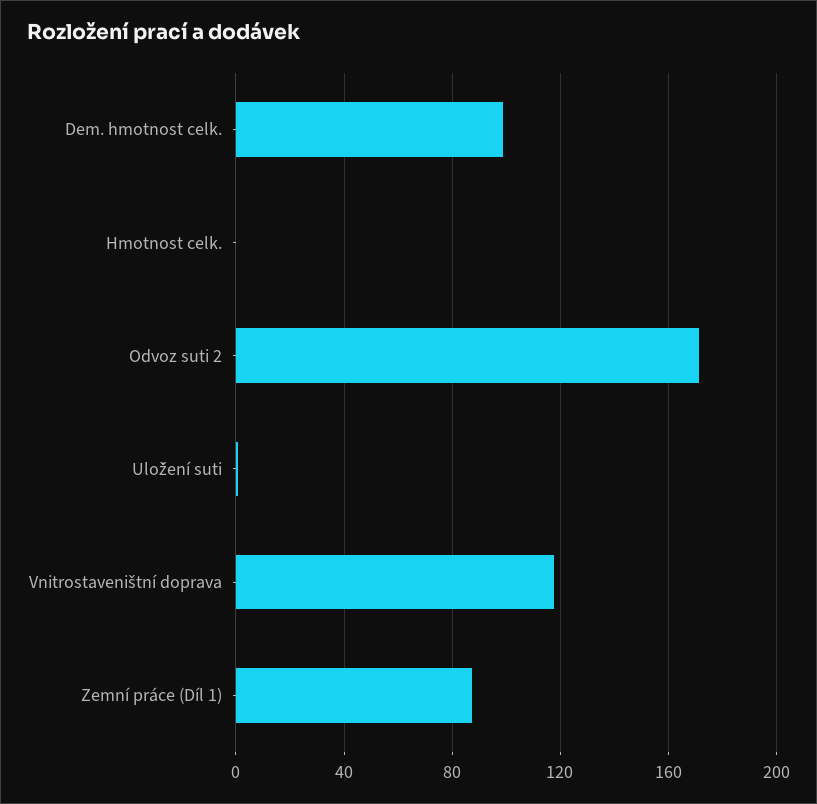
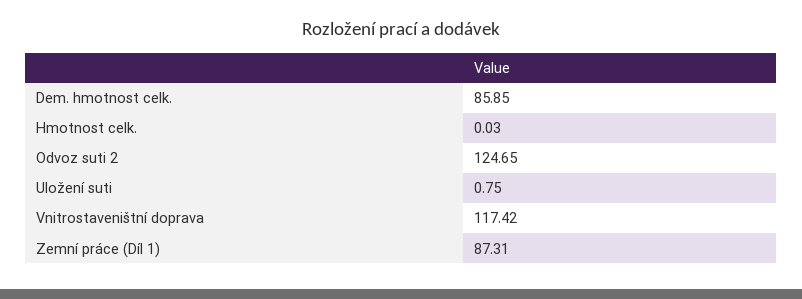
Dem. hmotnost celk.: 100 -> 85.85
Odvoz suti 2: 170 -> 124.65

